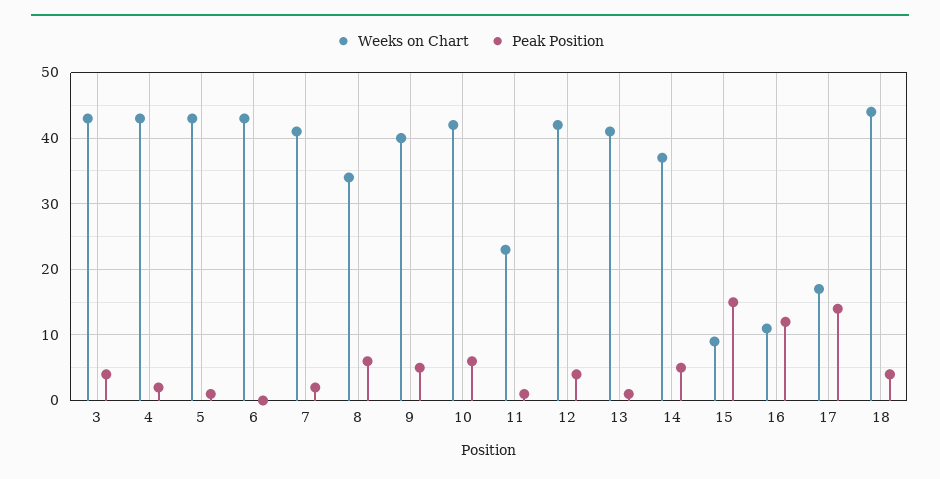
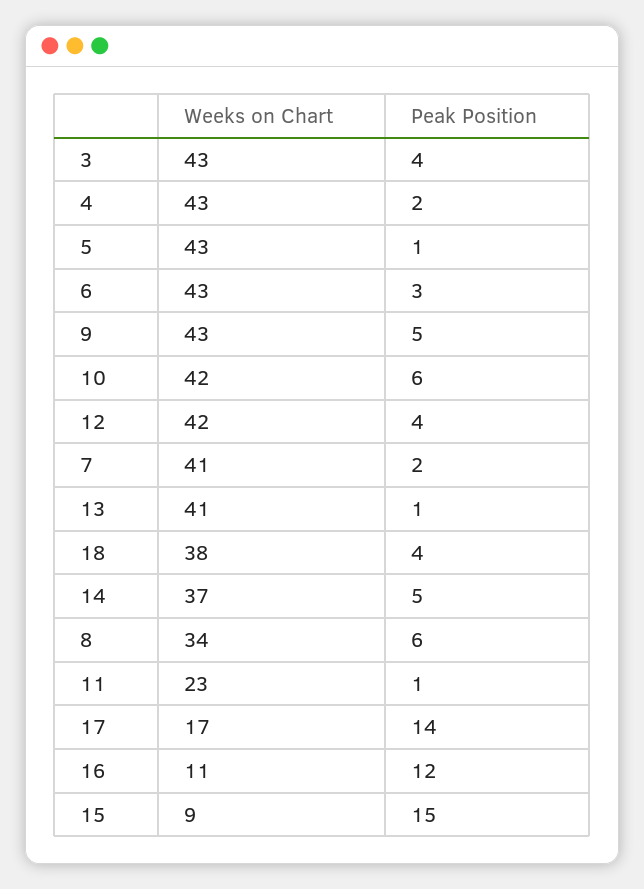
Peak Position, 6: 0 -> 3
Weeks on Chart, 9: 40 -> 43
Weeks on Chart, 18: 44 -> 38

